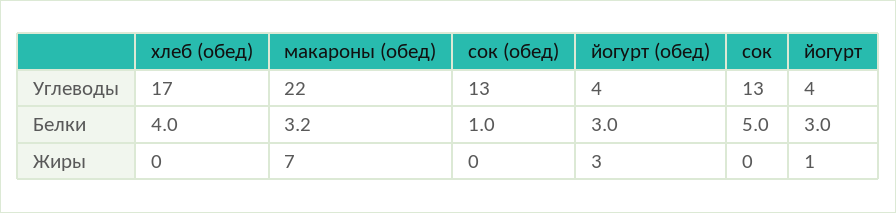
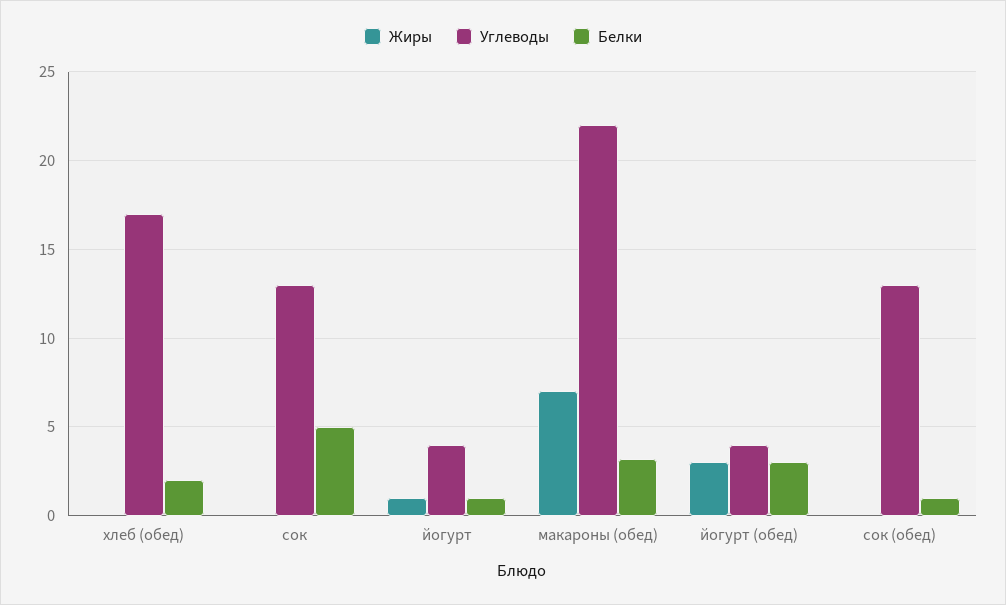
Белки, хлеб (обед): 4 -> 2
Белки, йогурт: 3 -> 1

